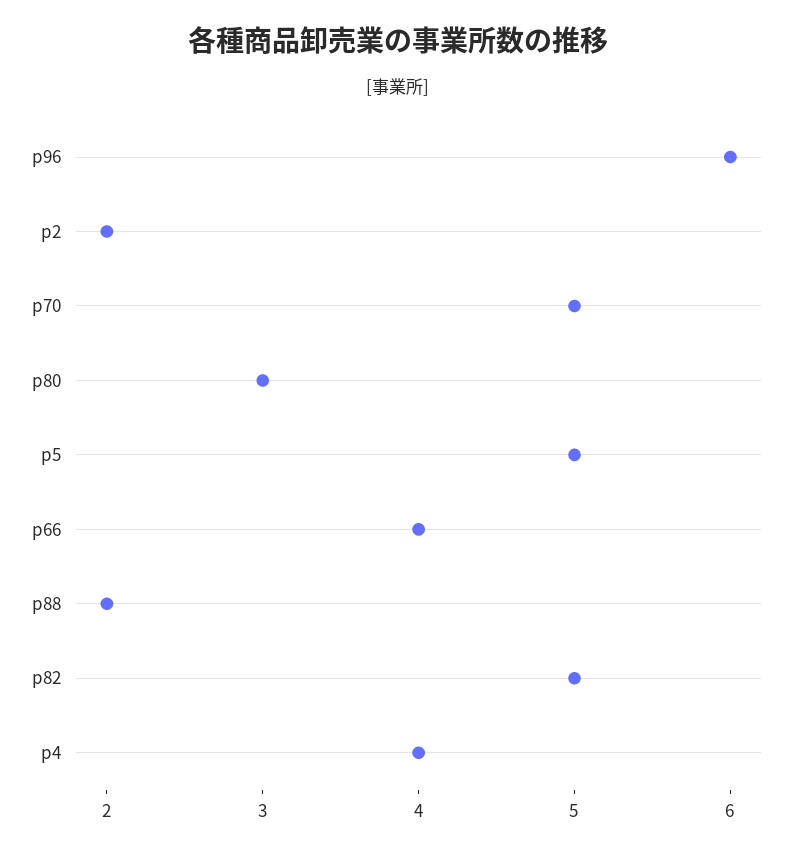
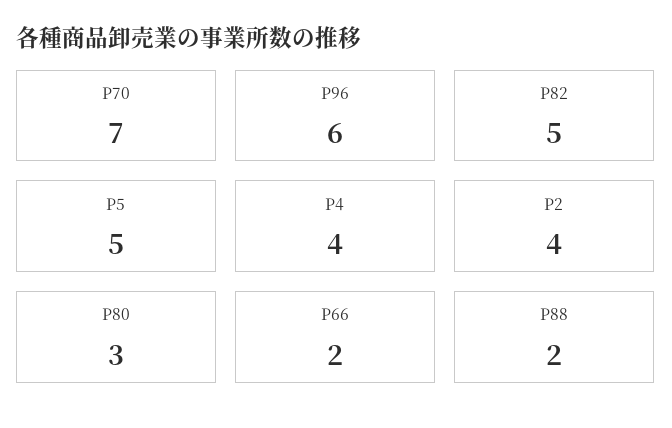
p2: 2 -> 4
p70: 5 -> 7
p66: 4 -> 2

